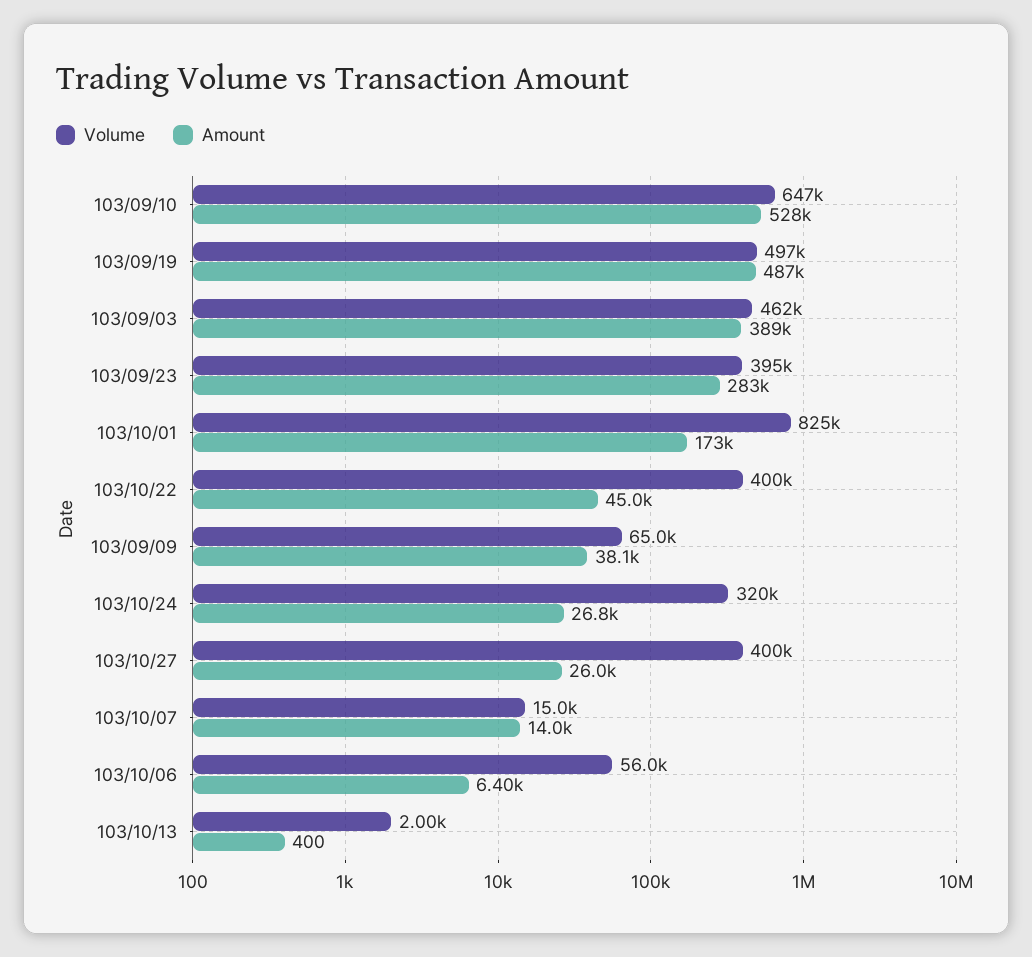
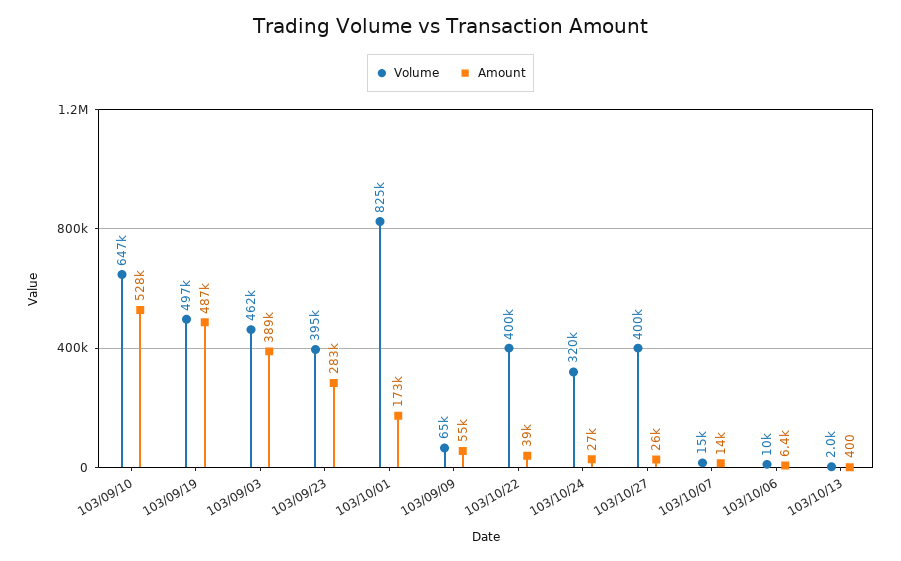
Amount, 103/10/22: 45000 -> 39000
Amount, 103/09/09: 38100 -> 55000
Volume, 103/10/06: 56000 -> 10000

